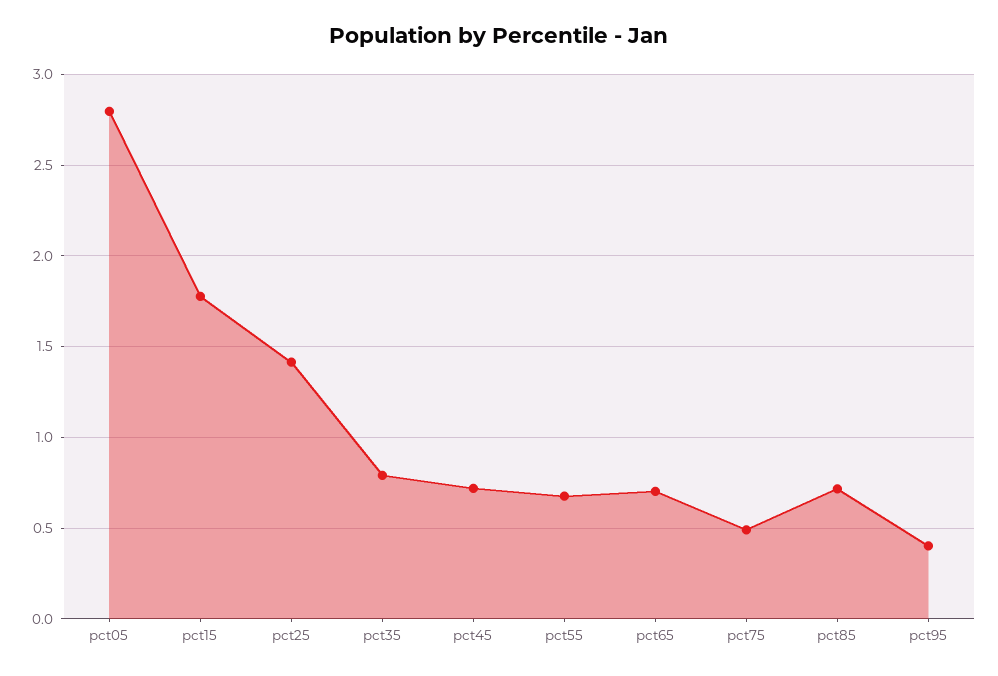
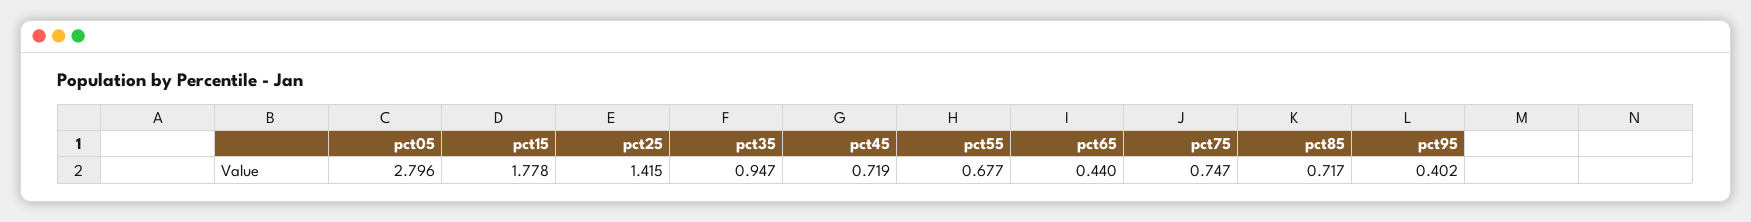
pct35: 0.8 -> 0.947
pct65: 0.7 -> 0.44
pct75: 0.5 -> 0.747

